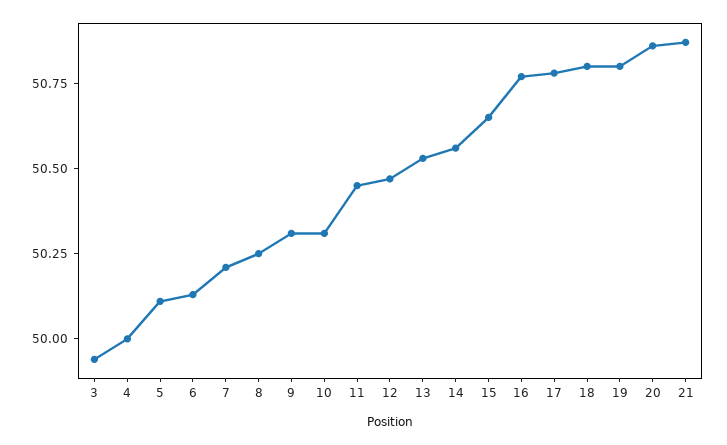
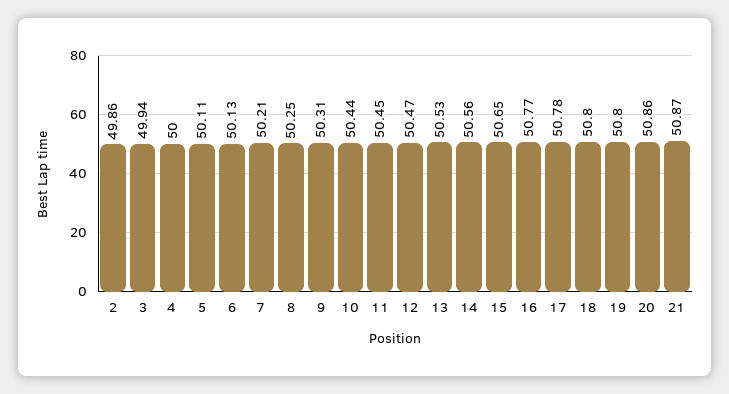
10: 50.3 -> 50.44
2: none -> 49.86

